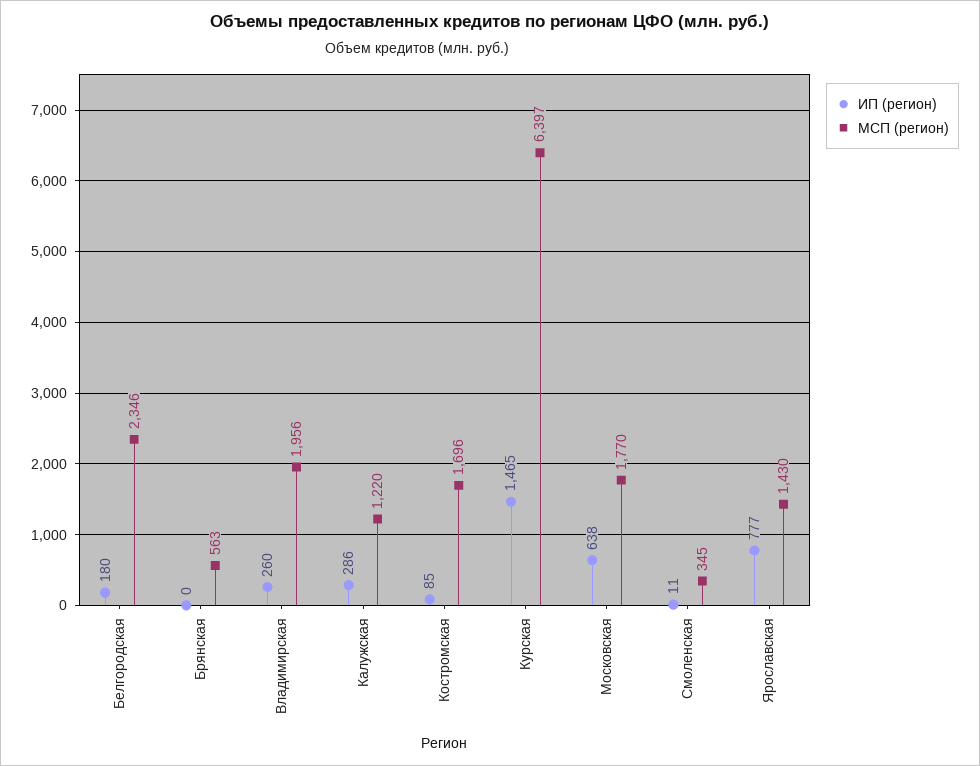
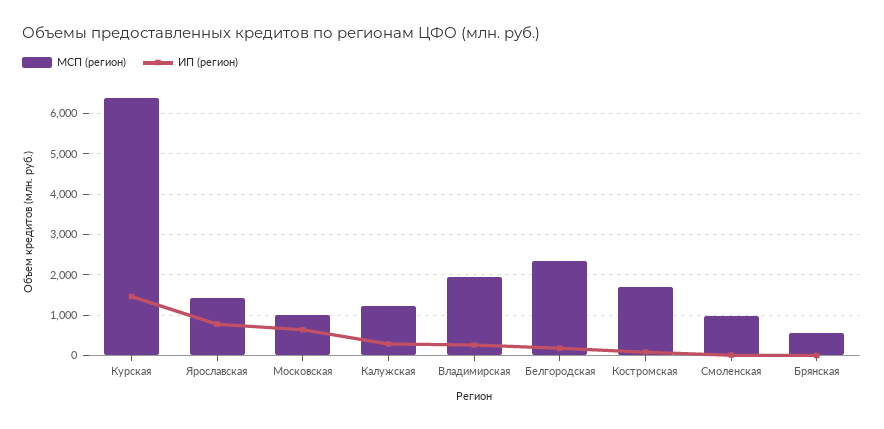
МСП (регион), Московская: 1770 -> 1000
МСП (регион), Смоленская: 345 -> 1000

